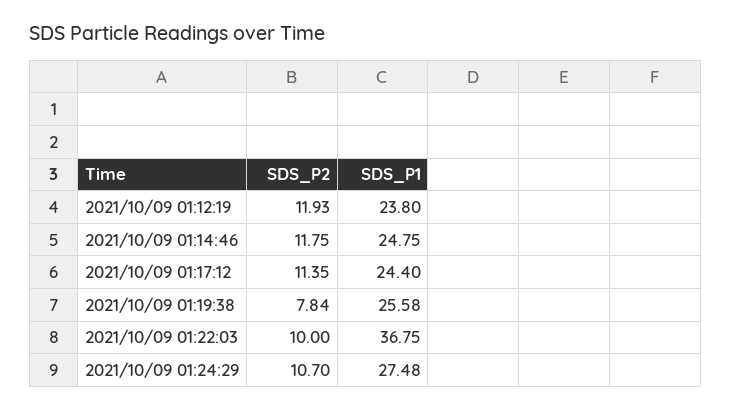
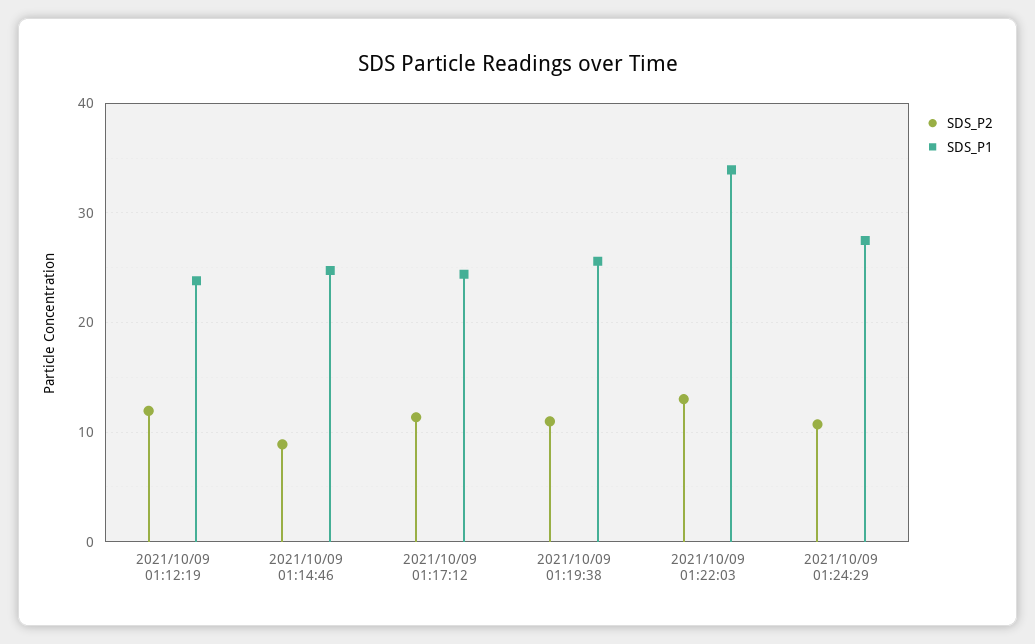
SDS_P2, 2021/10/09 01:14:46: 11.75 -> 9
SDS_P2, 2021/10/09 01:19:38: 7.84 -> 11
SDS_P2, 2021/10/09 01:22:03: 10 -> 13
SDS_P1, 2021/10/09 01:22:03: 36.75 -> 34

